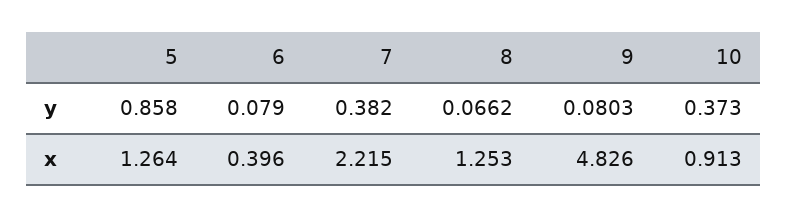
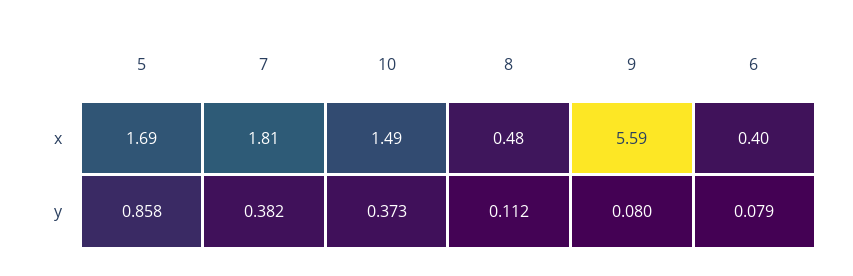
8, y: 0.0662 -> 0.112
5, x: 1.264 -> 1.69
7, x: 2.215 -> 1.81
8, x: 1.253 -> 0.48
9, x: 4.826 -> 5.59
10, x: 0.913 -> 1.49

